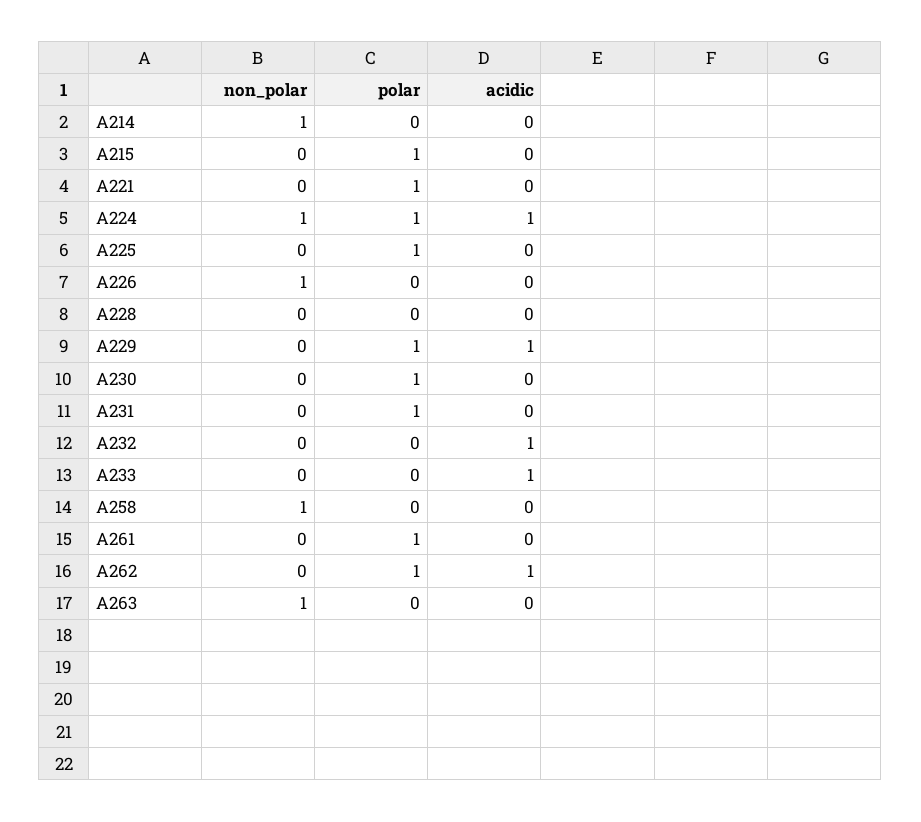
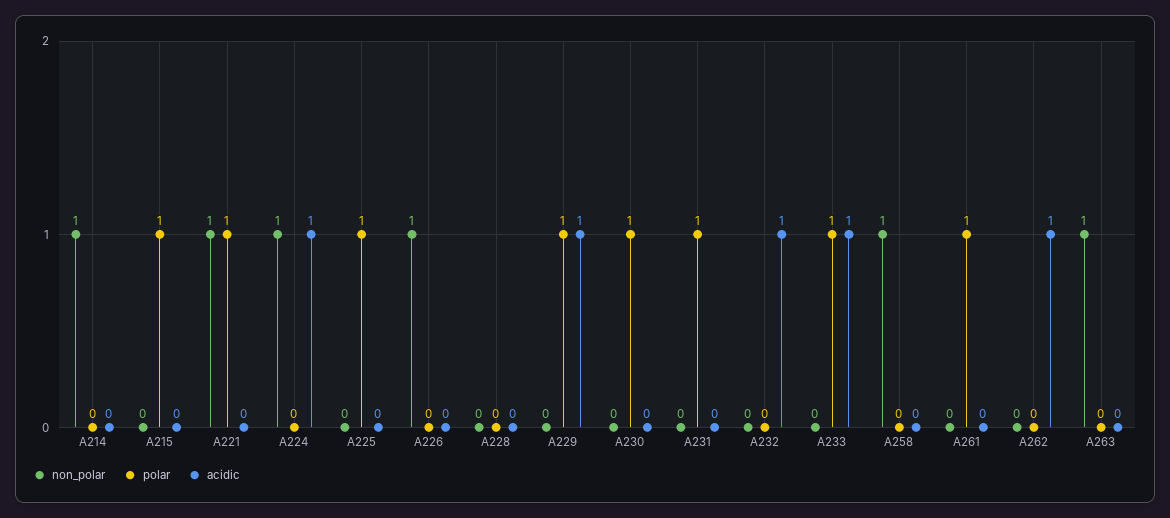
non_polar, A221: 0 -> 1
polar, A224: 1 -> 0
polar, A233: 0 -> 1
polar, A262: 1 -> 0

